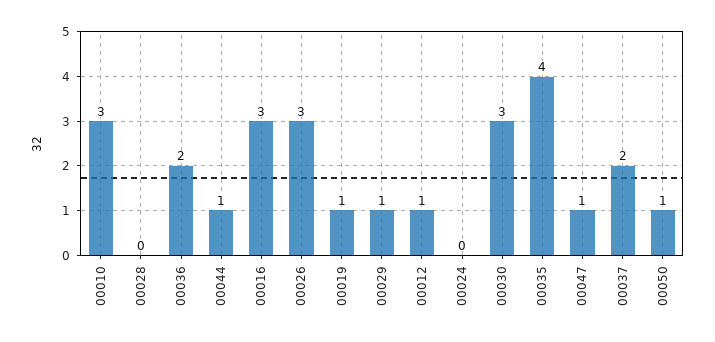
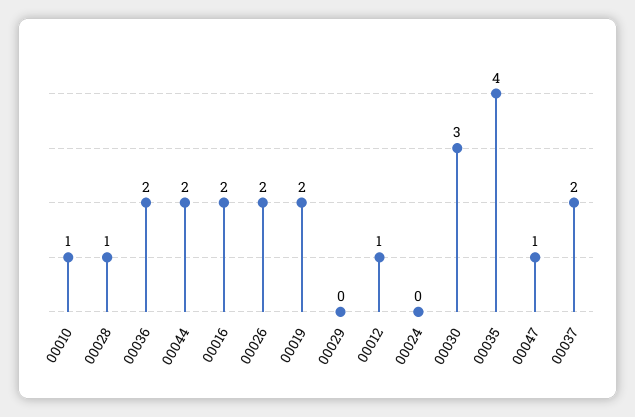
00010: 3 -> 1
00028: 0 -> 1
00044: 1 -> 2
00016: 3 -> 2
00026: 3 -> 2
00019: 1 -> 2
00029: 1 -> 0
00050: 1 -> none

